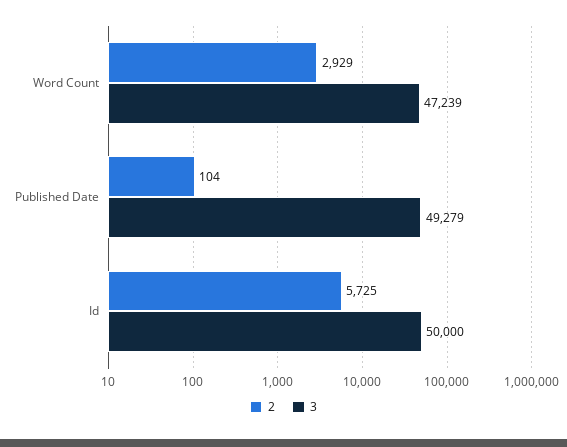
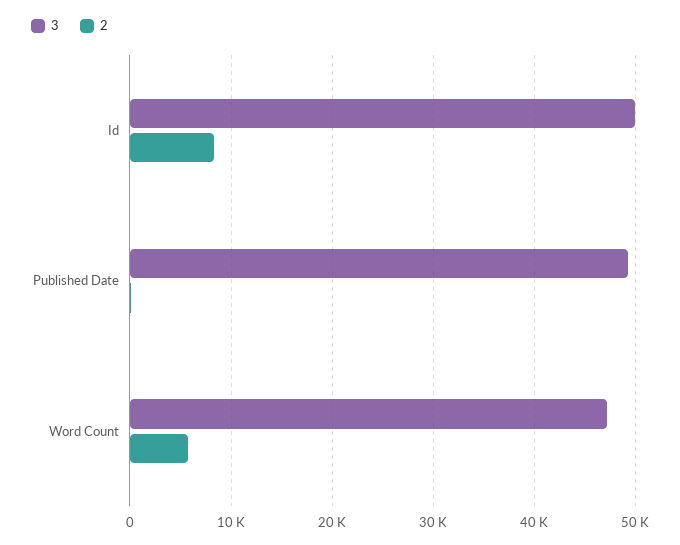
2, Word Count: 2929 -> 6000
2, Id: 5725 -> 8000

